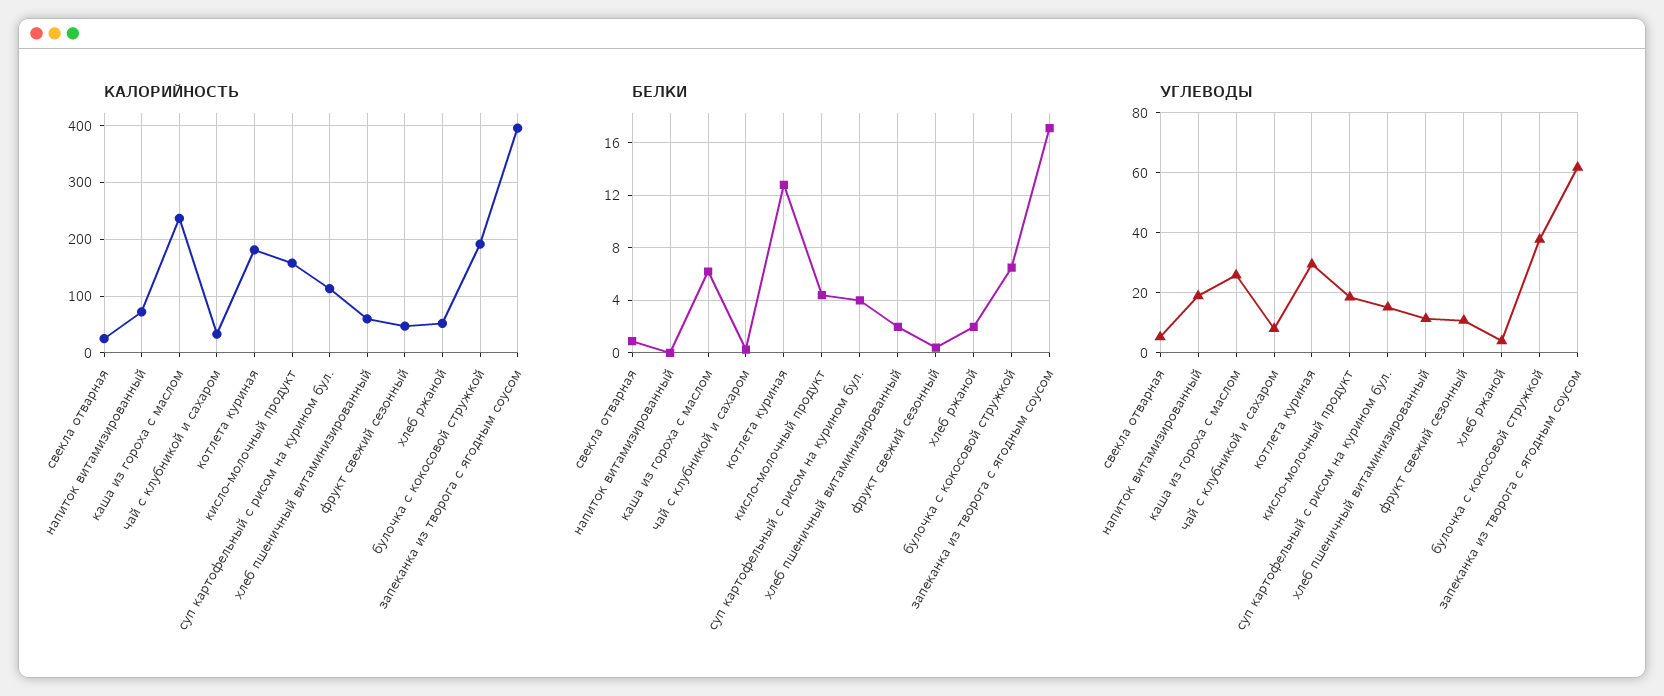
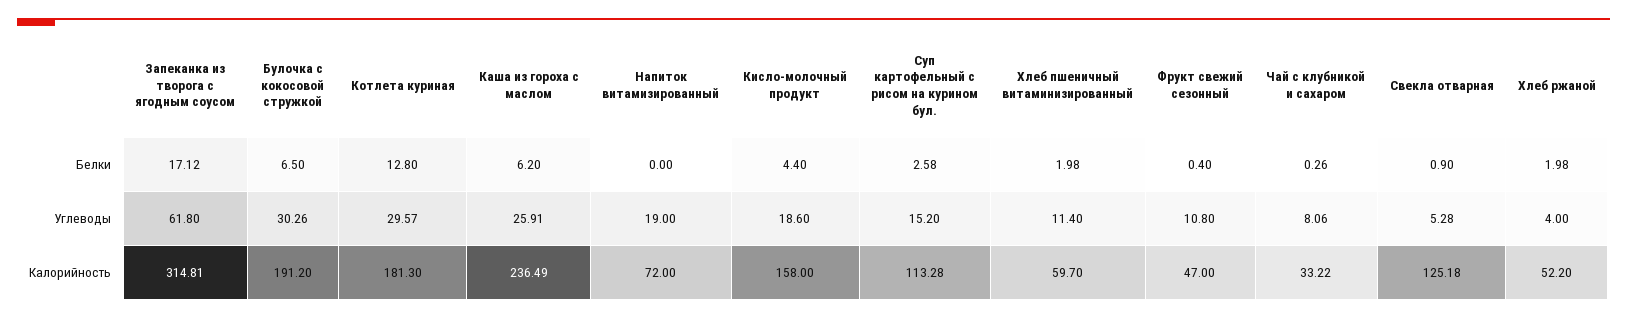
КАЛОРИЙНОСТЬ, свекла отварная: 20 -> 125.18
КАЛОРИЙНОСТЬ, запеканка из творога с ягодным соусом: 400 -> 314.81
БЕЛКИ, суп картофельный с рисом на курином бул.: 4 -> 2.58
УГЛЕВОДЫ, булочка с кокосовой стружкой: 38 -> 30.26

